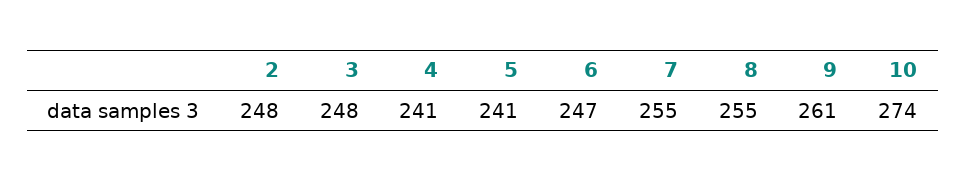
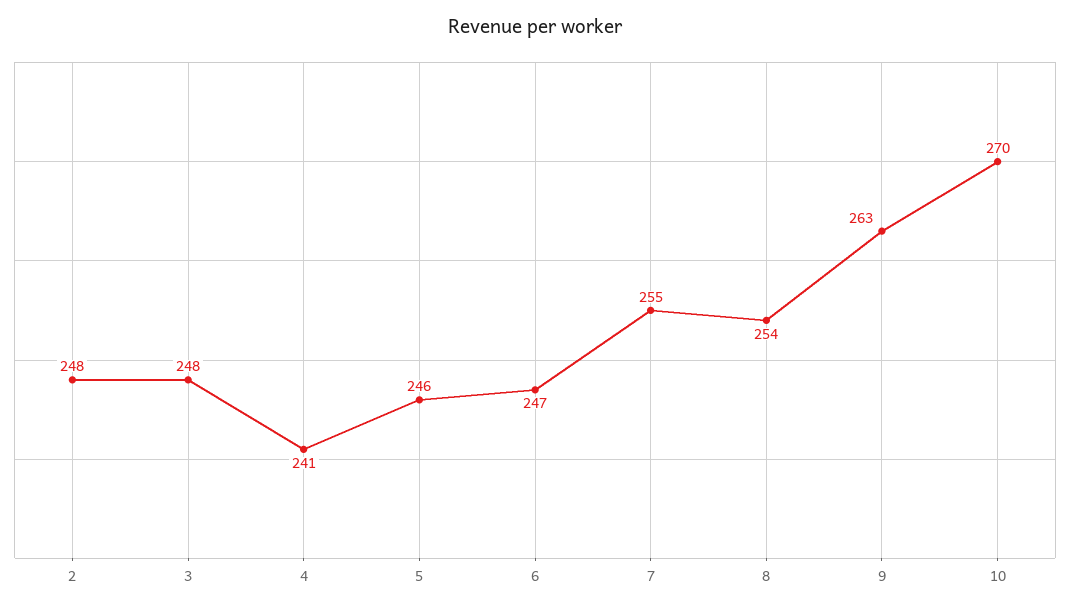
5: 241 -> 246
8: 255 -> 254
9: 261 -> 263
10: 274 -> 270

